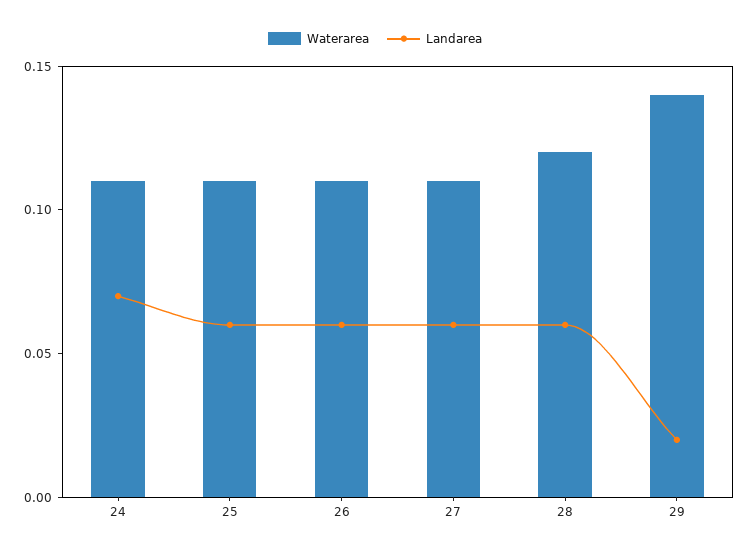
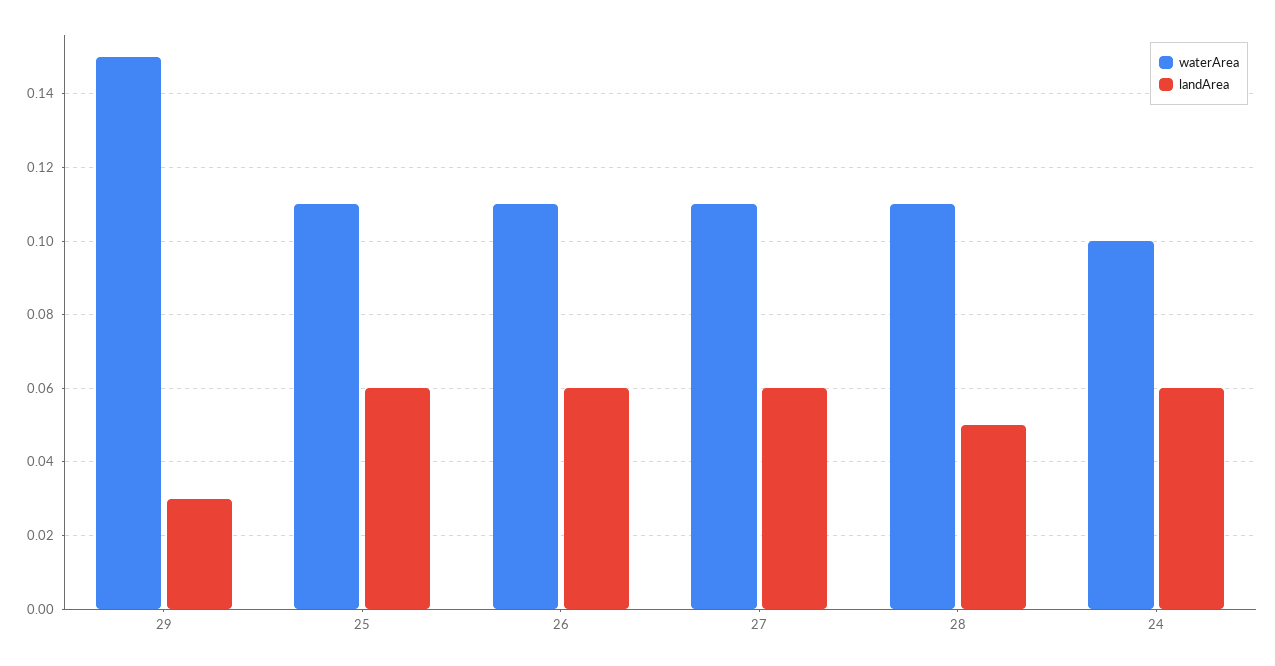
Waterarea, 24: 0.11 -> 0.1
Landarea, 24: 0.07 -> 0.06
Waterarea, 28: 0.12 -> 0.11
Landarea, 28: 0.06 -> 0.05
Waterarea, 29: 0.14 -> 0.15
Landarea, 29: 0.02 -> 0.03

